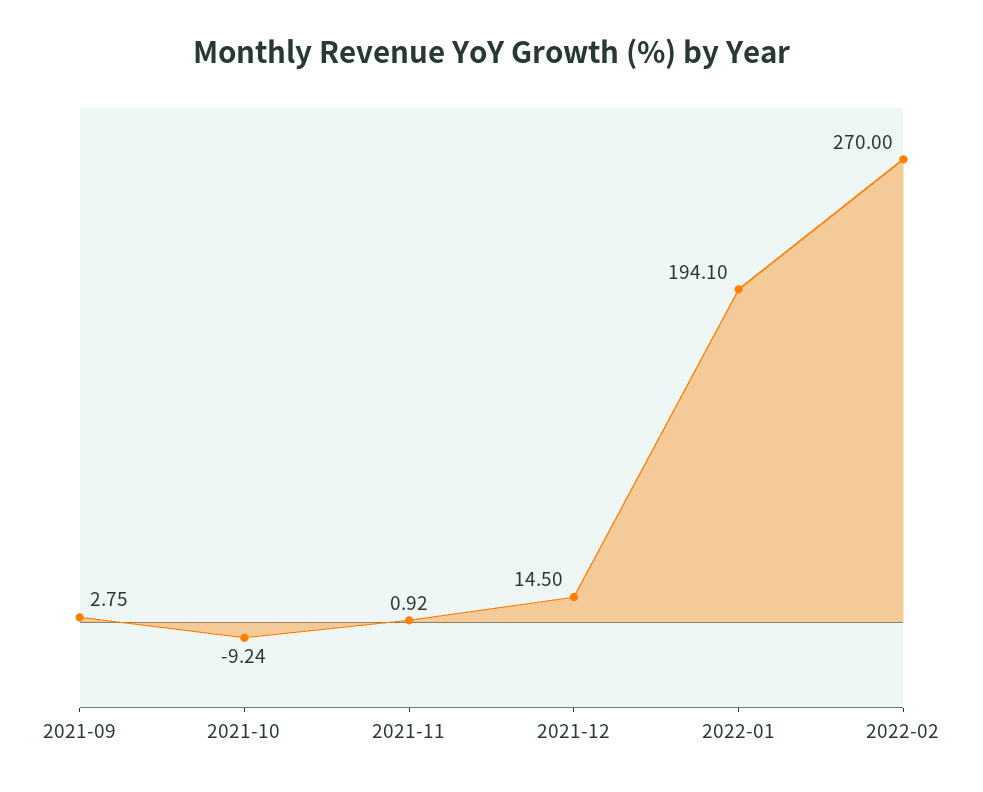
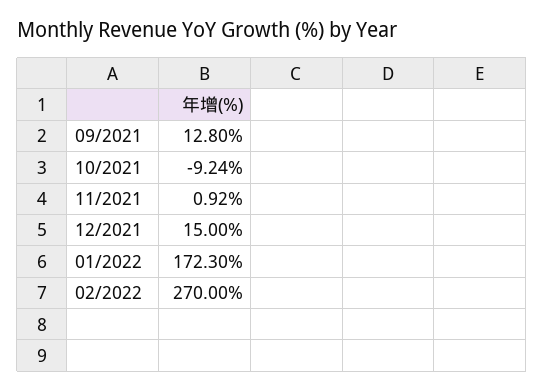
2021-09: 2.75 -> 12.8
2021-12: 14.5 -> 15
2022-01: 194.1 -> 172.3

